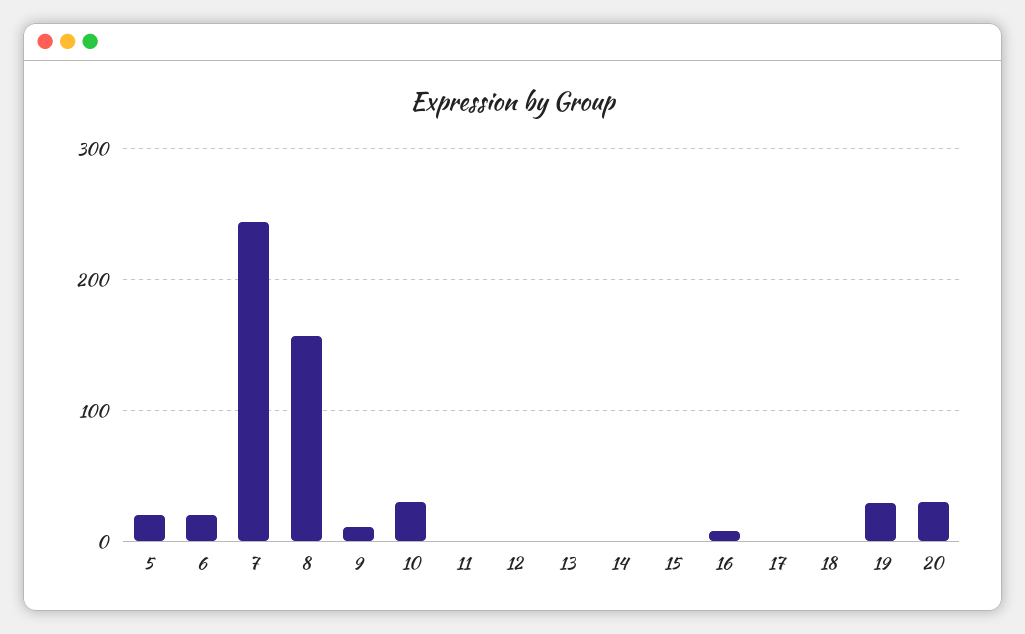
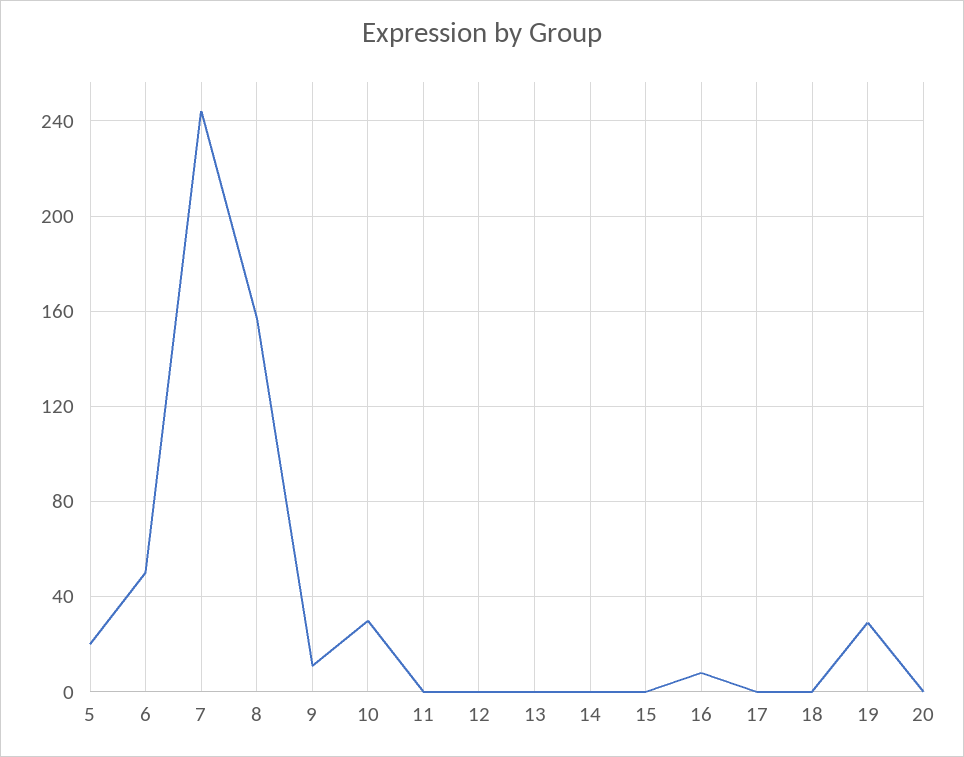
6: 20 -> 50
20: 30 -> 0

